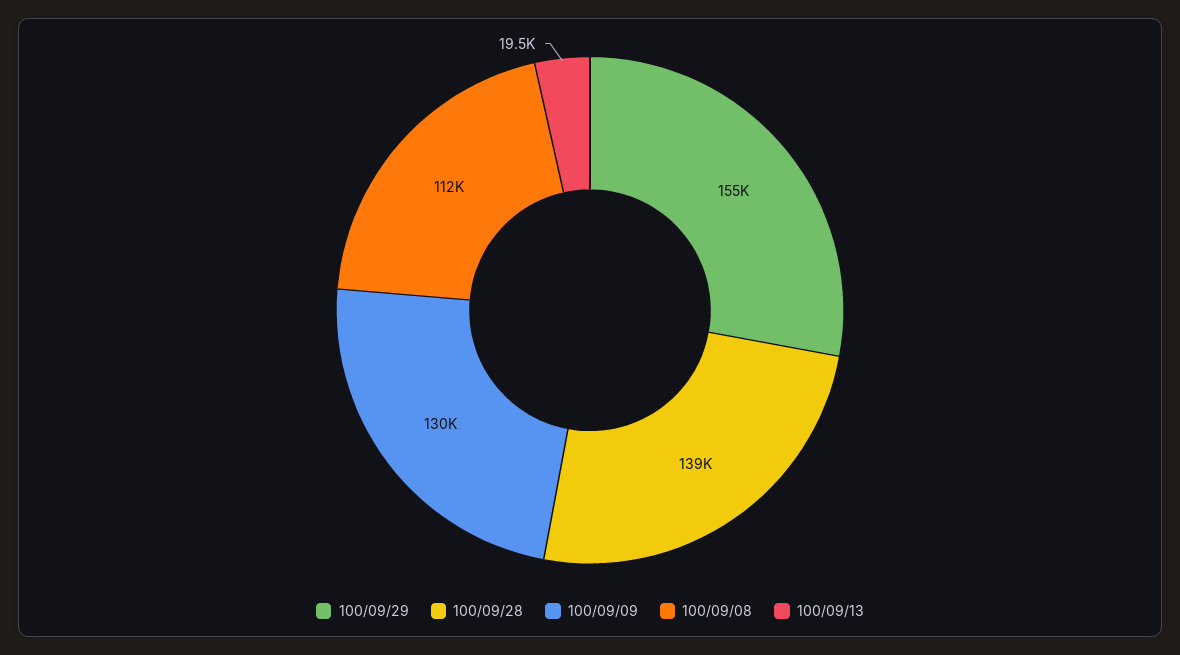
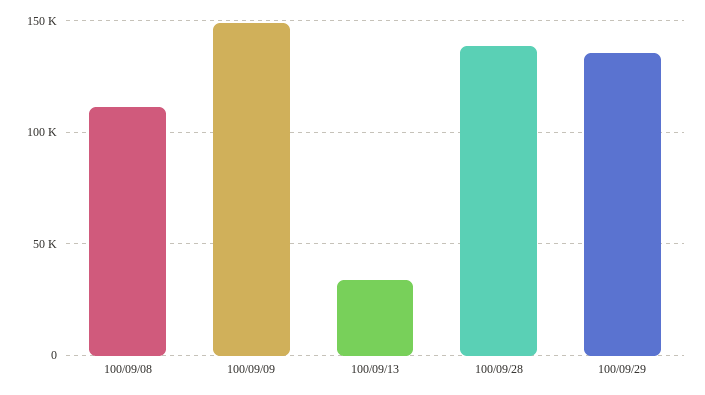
100/09/29: 155000 -> 135000
100/09/09: 130000 -> 150000
100/09/13: 19500 -> 35000

